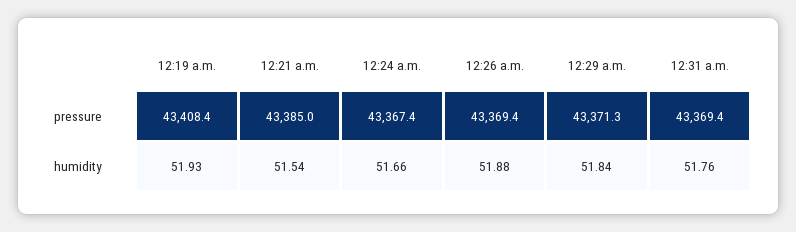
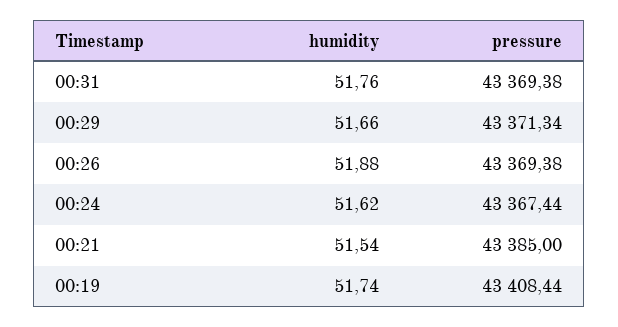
12:19 a.m., humidity: 51.93 -> 51.74
12:24 a.m., humidity: 51.66 -> 51.62
12:29 a.m., humidity: 51.84 -> 51.66

